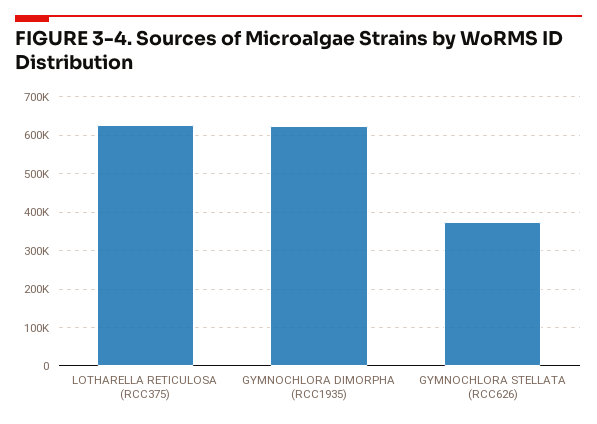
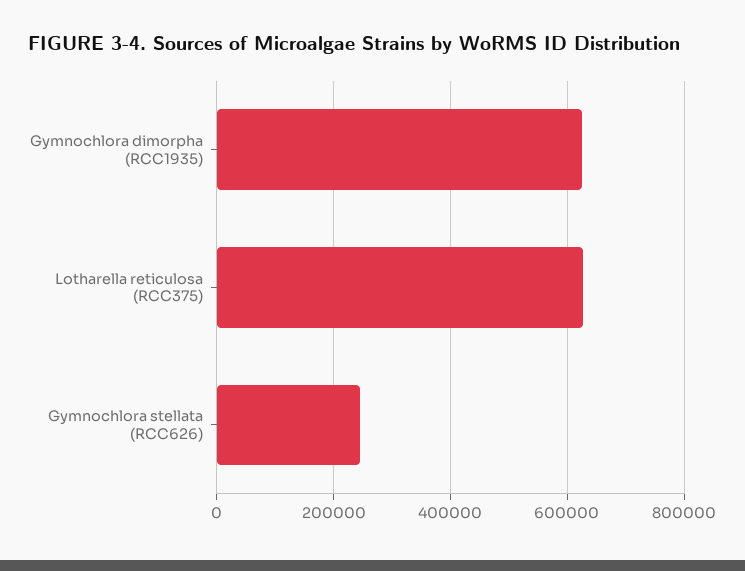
GYMNOCHLORA STELLATA (RCC626): 380000 -> 240000

